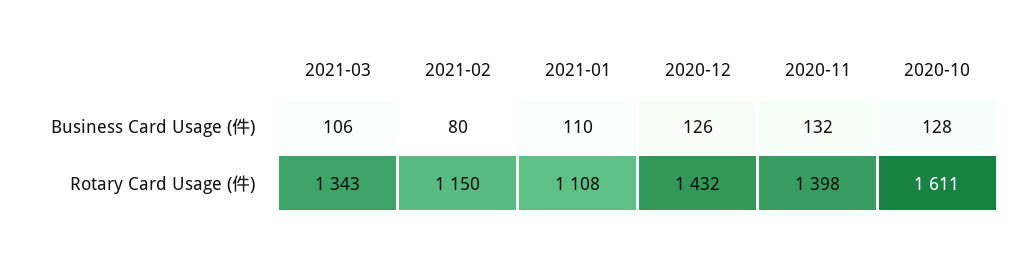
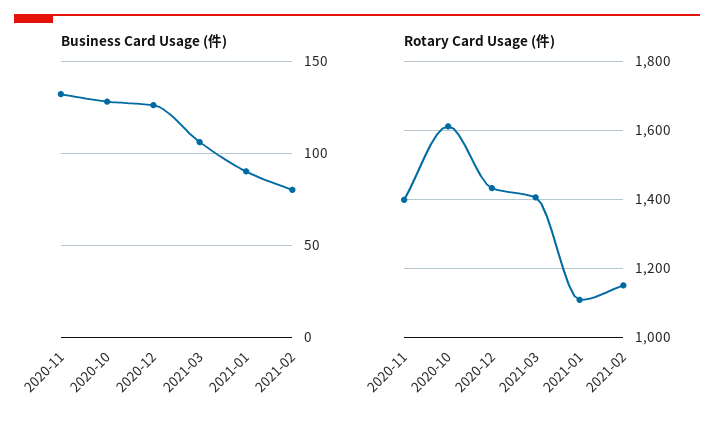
Business Card Usage (件), 2021-01: 110 -> 90
Rotary Card Usage (件), 2021-03: 1343 -> 1400

